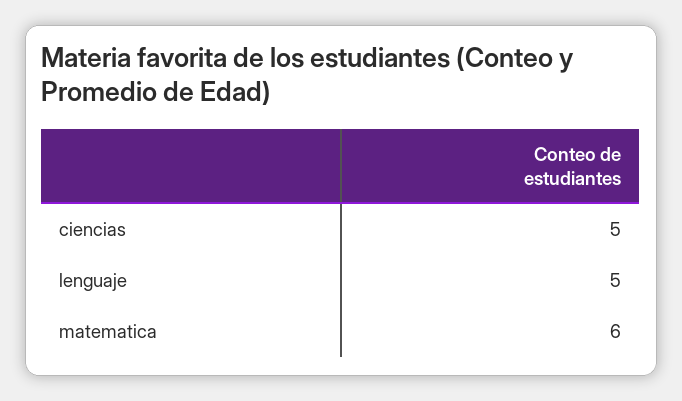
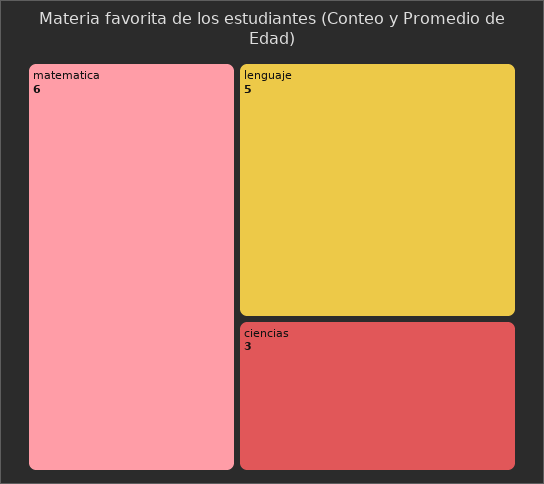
ciencias: 5 -> 3

